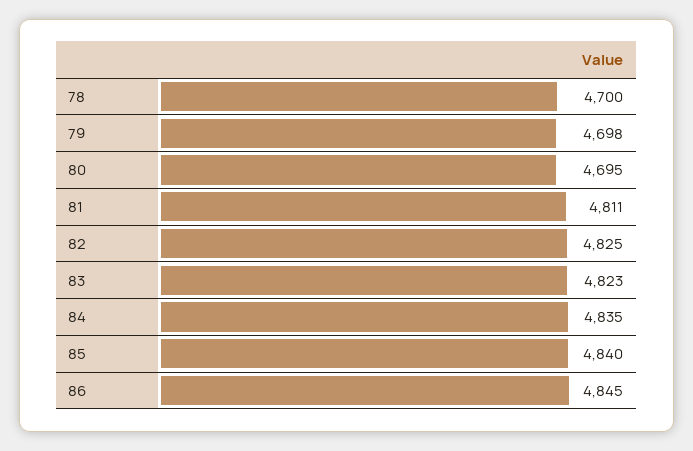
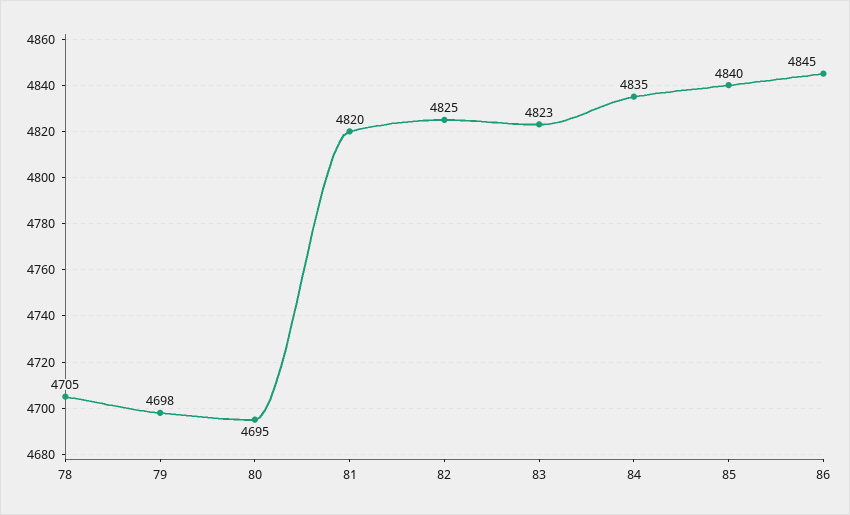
78: 4700 -> 4705
81: 4811 -> 4820

